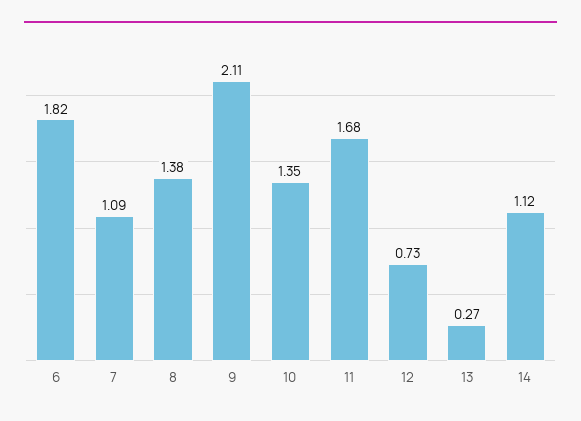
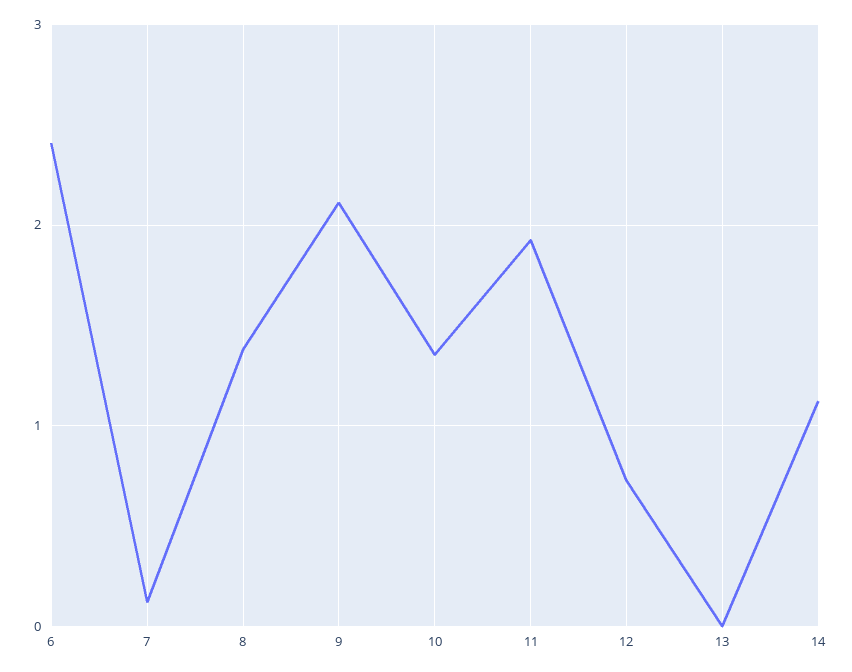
6: 1.82 -> 2.4
7: 1.09 -> 0.1
11: 1.68 -> 1.9
13: 0.27 -> 0

